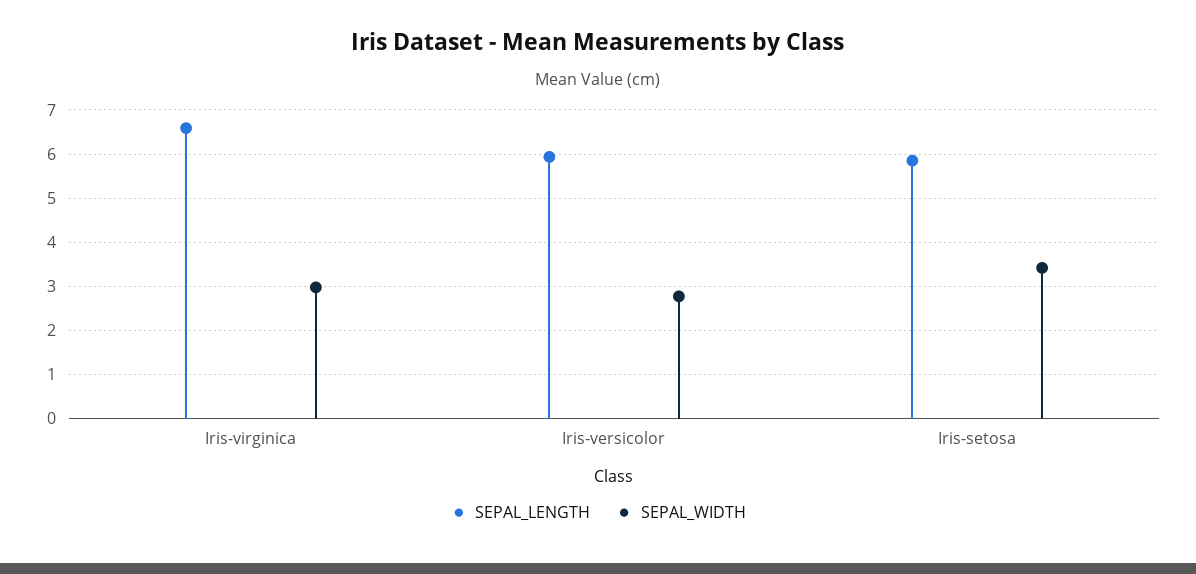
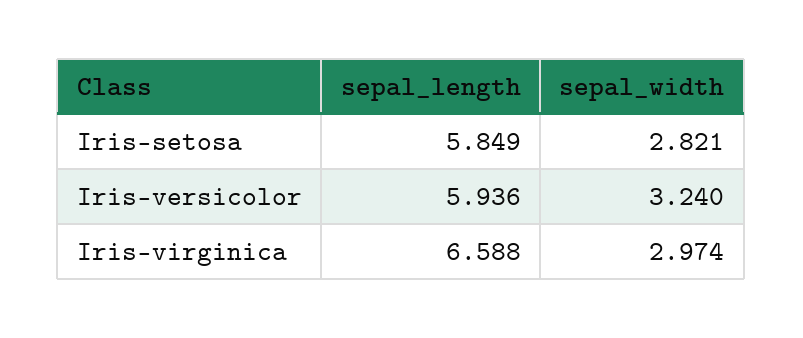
SEPAL_WIDTH, Iris-versicolor: 2.8 -> 3.24
SEPAL_WIDTH, Iris-setosa: 3.4 -> 2.821

